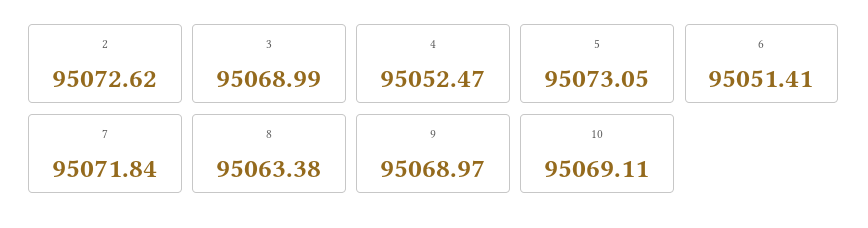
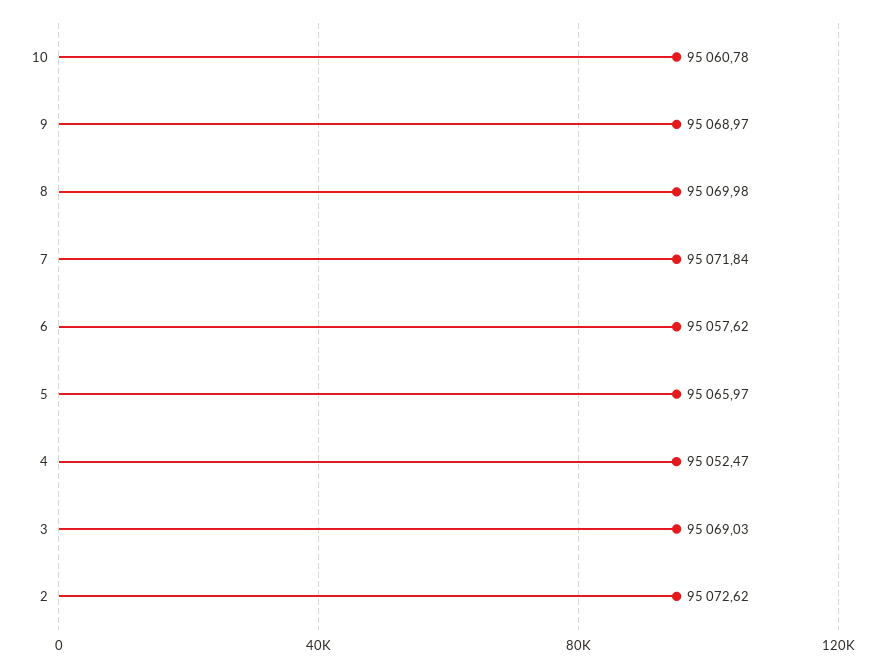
3: 95068.99 -> 95069.03
5: 95073.05 -> 95065.97
6: 95051.41 -> 95057.62
8: 95063.38 -> 95069.98
10: 95069.11 -> 95060.78

